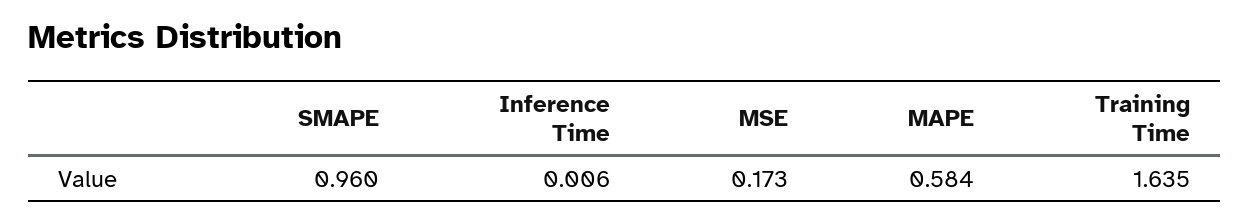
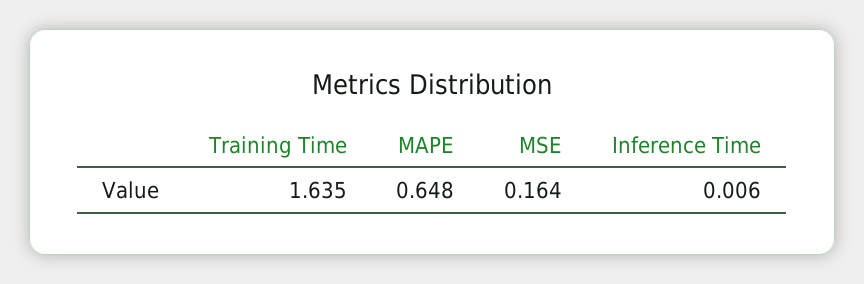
SMAPE: 0.96 -> none
MSE: 0.173 -> 0.164
MAPE: 0.584 -> 0.648

